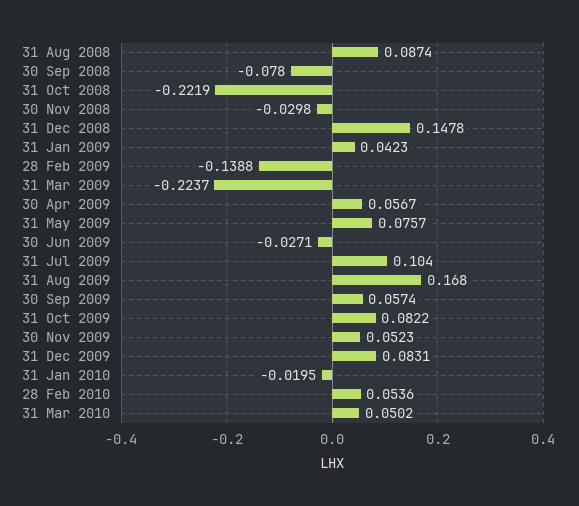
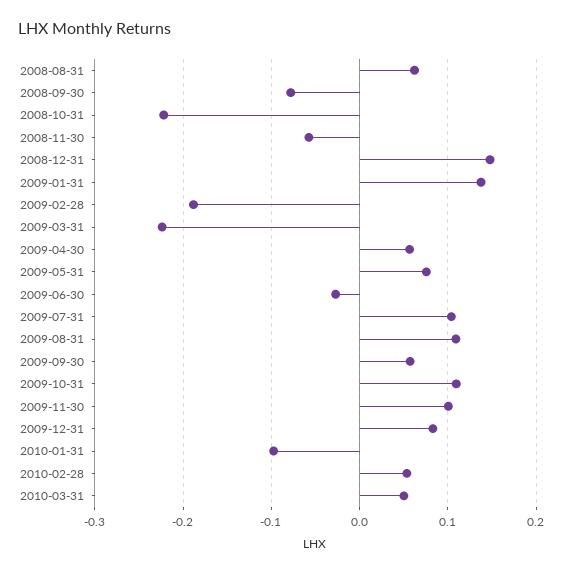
31 Aug 2008: 0.0874 -> 0.06
30 Nov 2008: -0.0298 -> -0.06
31 Jan 2009: 0.0423 -> 0.14
28 Feb 2009: -0.1388 -> -0.19
31 Aug 2009: 0.168 -> 0.11
31 Oct 2009: 0.0822 -> 0.11
30 Nov 2009: 0.0523 -> 0.1
31 Jan 2010: -0.0195 -> -0.1

